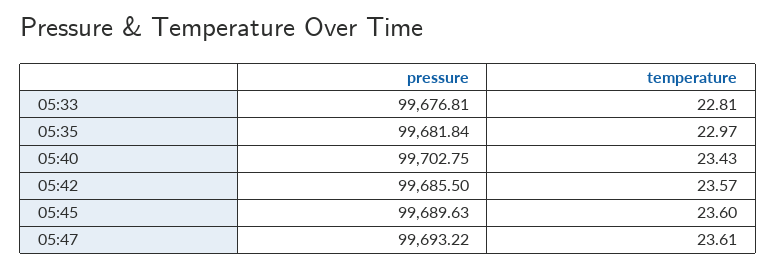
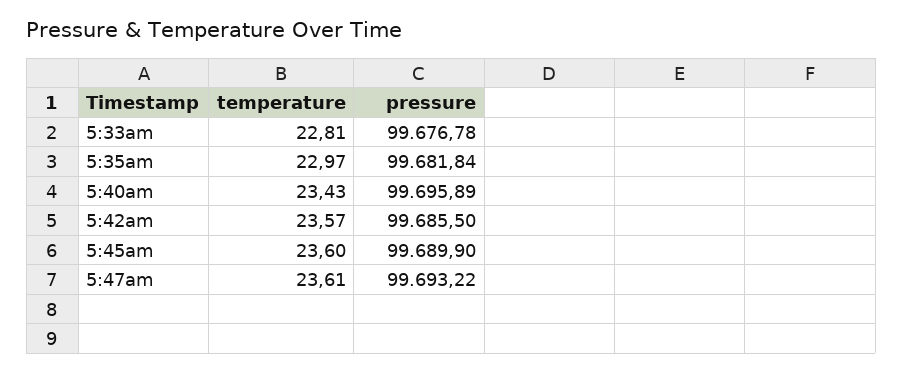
pressure, 05:33: 99676.81 -> 99676.78
pressure, 05:40: 99702.75 -> 99695.89
pressure, 05:45: 99689.63 -> 99689.9

